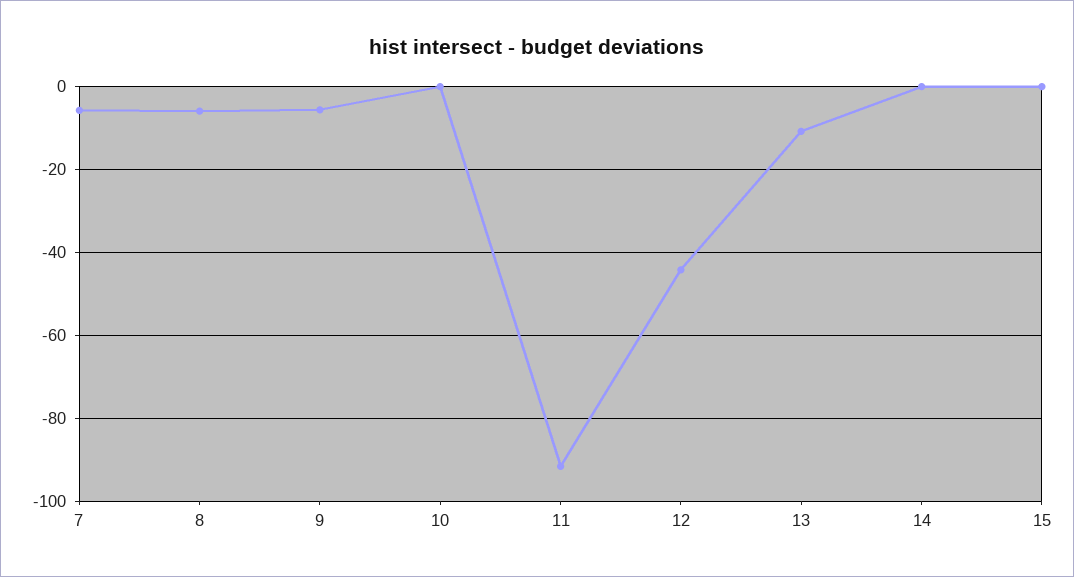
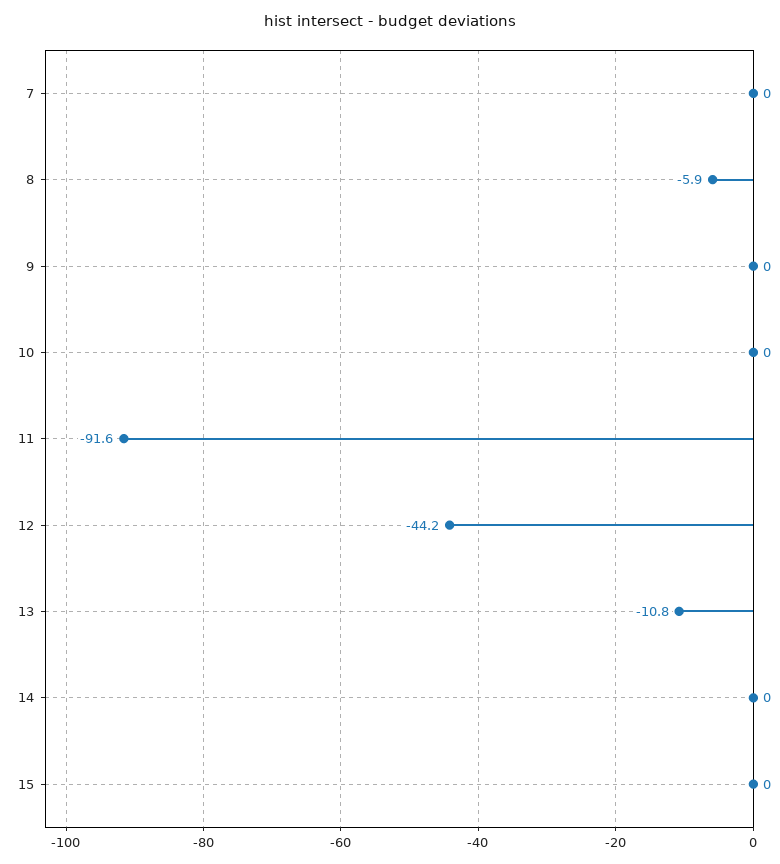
7: -6 -> 0
9: -6 -> 0

